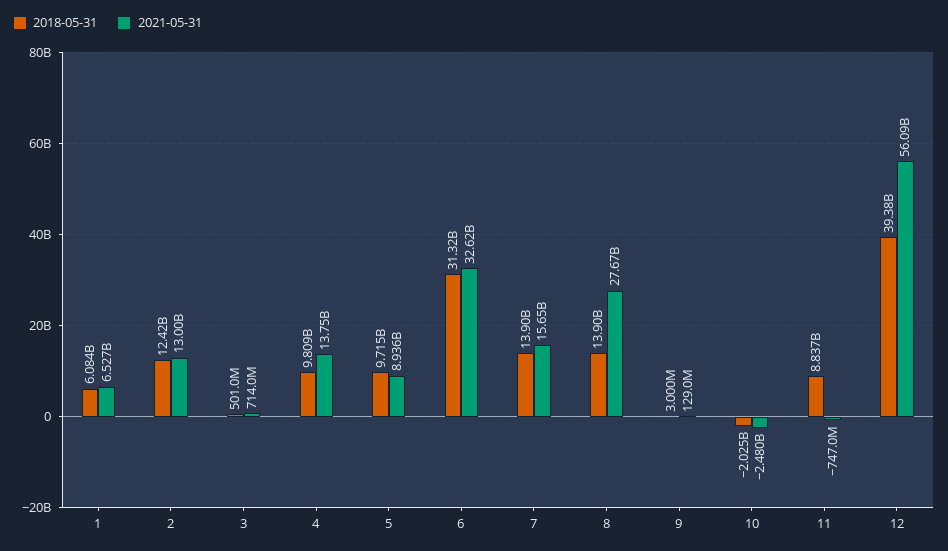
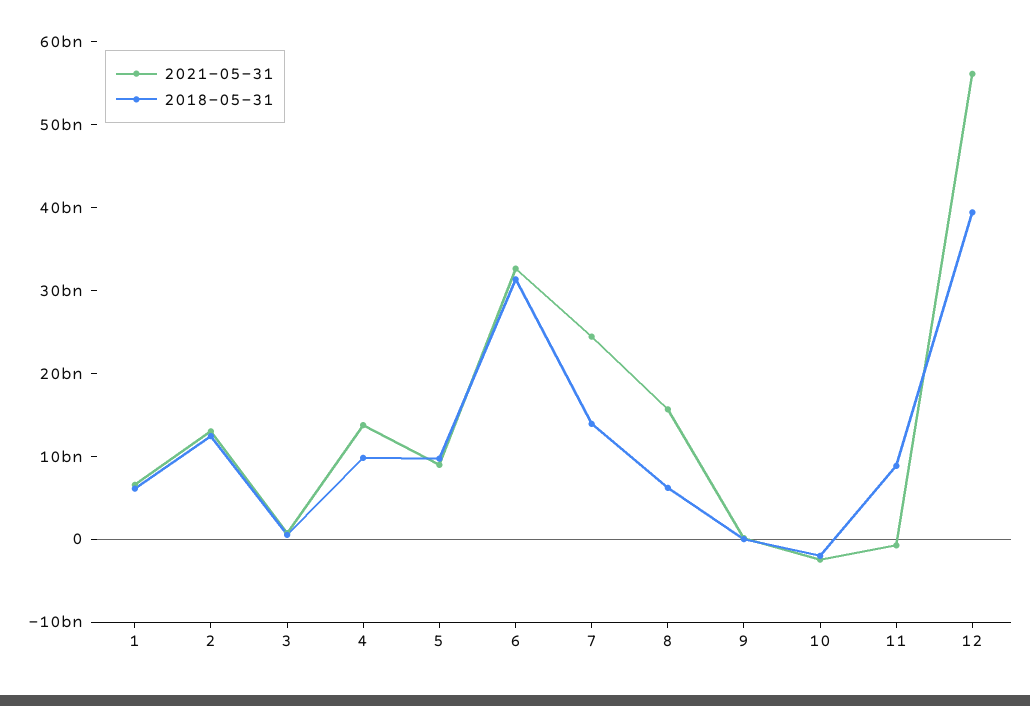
2021-05-31, 7: 15650000000 -> 24000000000
2018-05-31, 8: 13900000000 -> 6000000000
2021-05-31, 8: 27670000000 -> 16000000000

